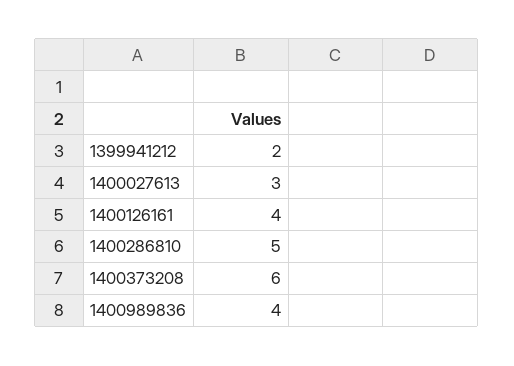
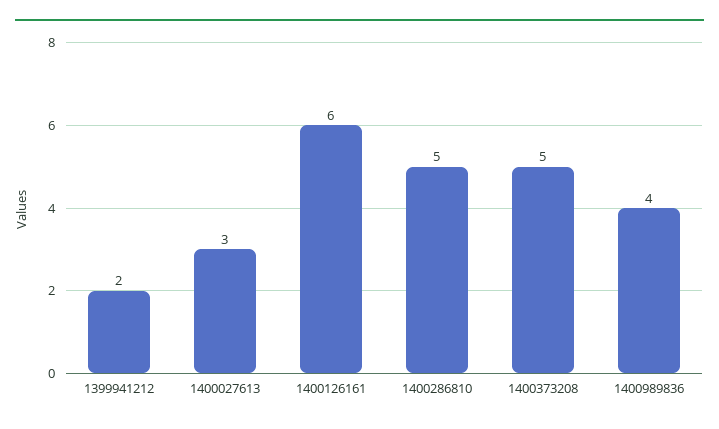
1400126161: 4 -> 6
1400373208: 6 -> 5

